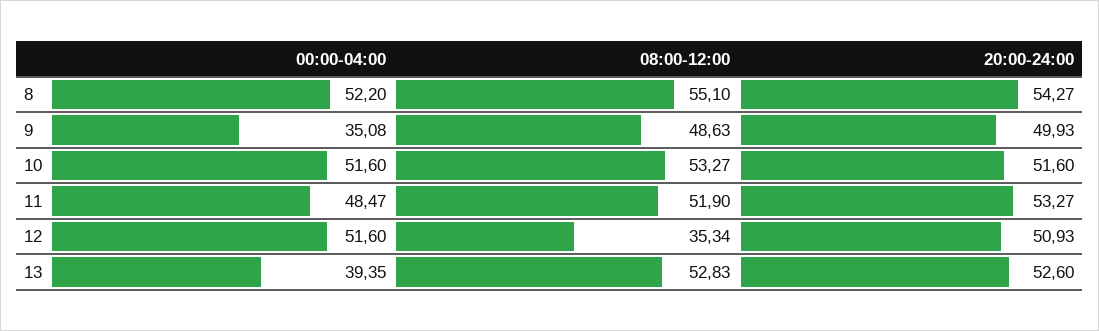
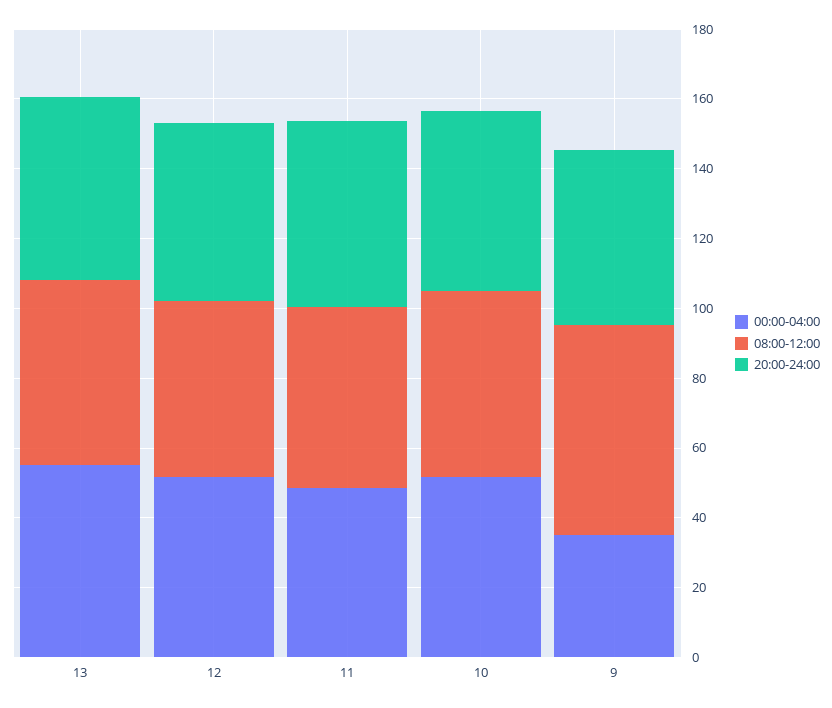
00:00-04:00, 8: 52.2 -> none
08:00-12:00, 8: 55.1 -> none
20:00-24:00, 8: 54.27 -> none
08:00-12:00, 9: 48.63 -> 60
08:00-12:00, 12: 35.34 -> 50
00:00-04:00, 13: 39.35 -> 55

